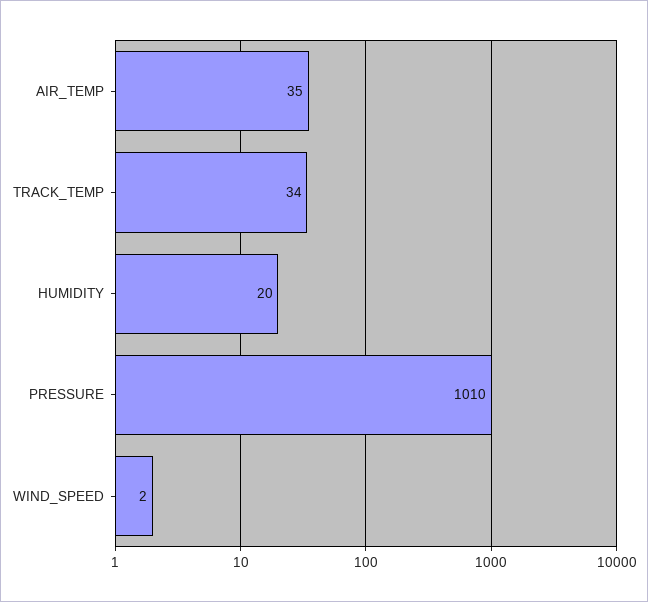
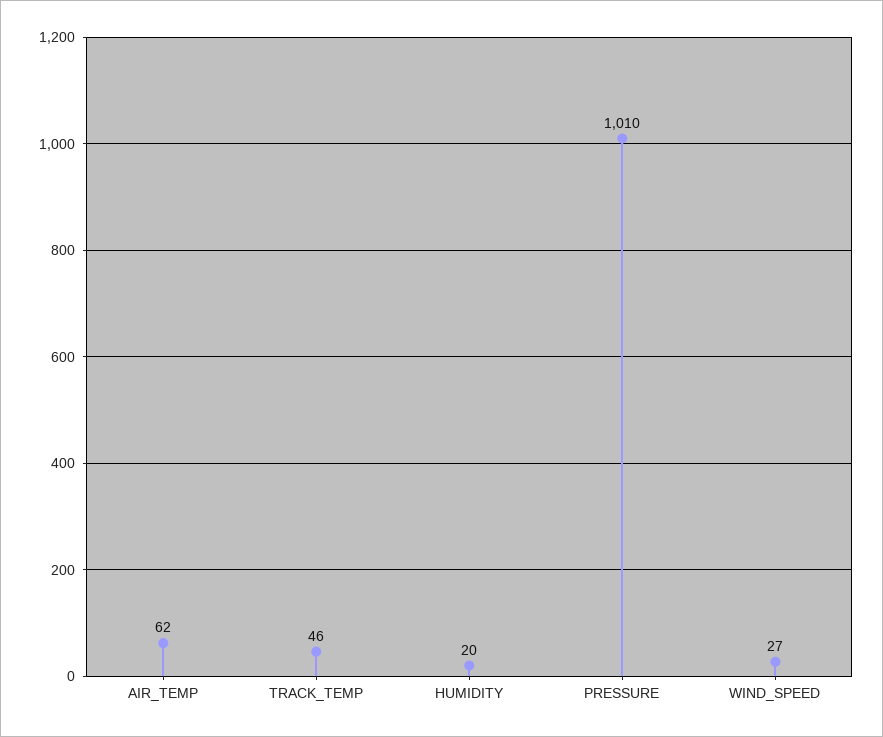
AIR_TEMP: 35 -> 62
TRACK_TEMP: 34 -> 46
WIND_SPEED: 2 -> 27

